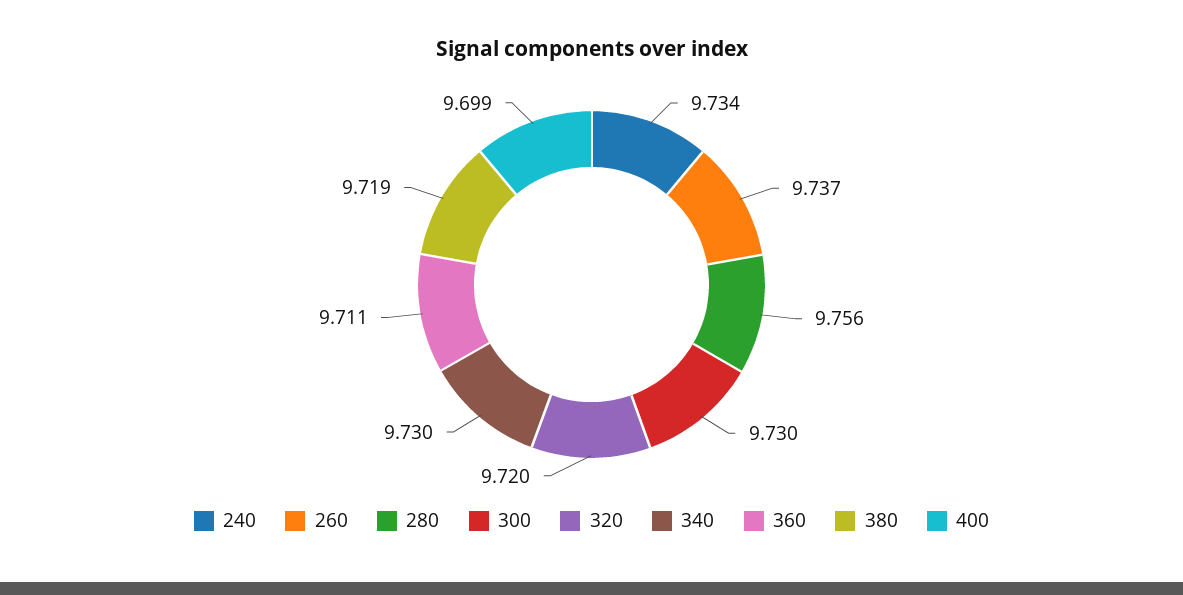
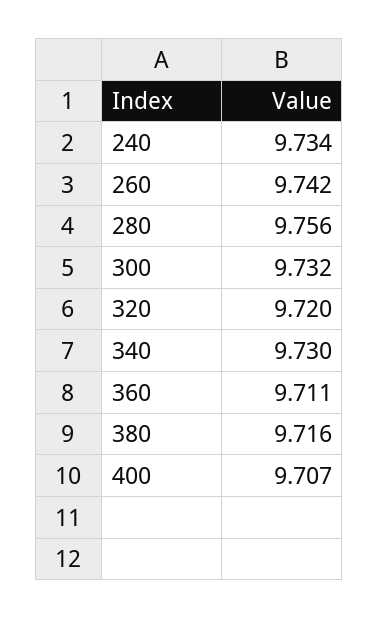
260: 9.737 -> 9.742
300: 9.73 -> 9.732
380: 9.719 -> 9.716
400: 9.699 -> 9.707

